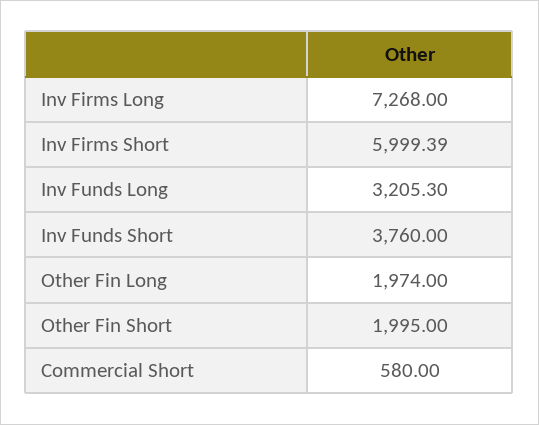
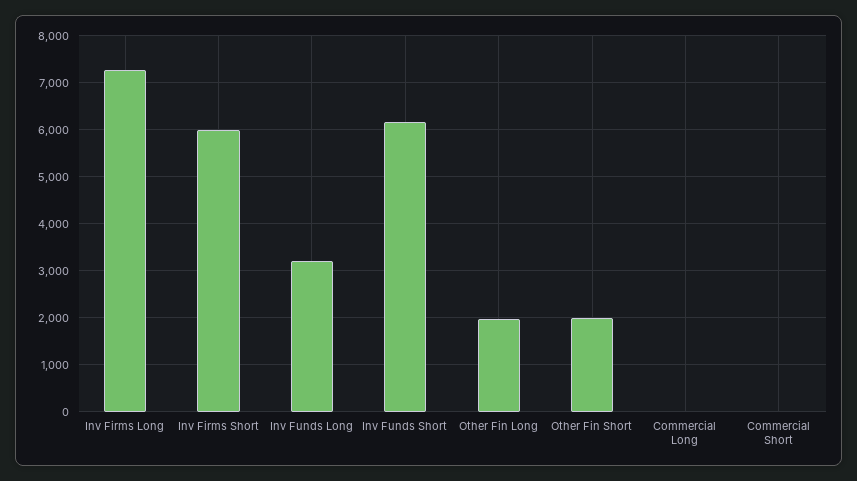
Inv Funds Short: 3760 -> 6200
Commercial Short: 580 -> 0
Commercial Long: none -> 0

